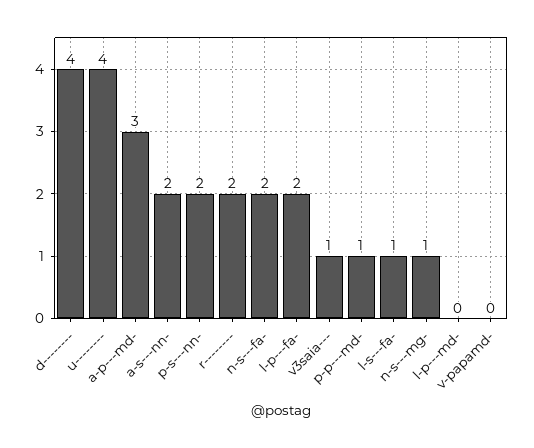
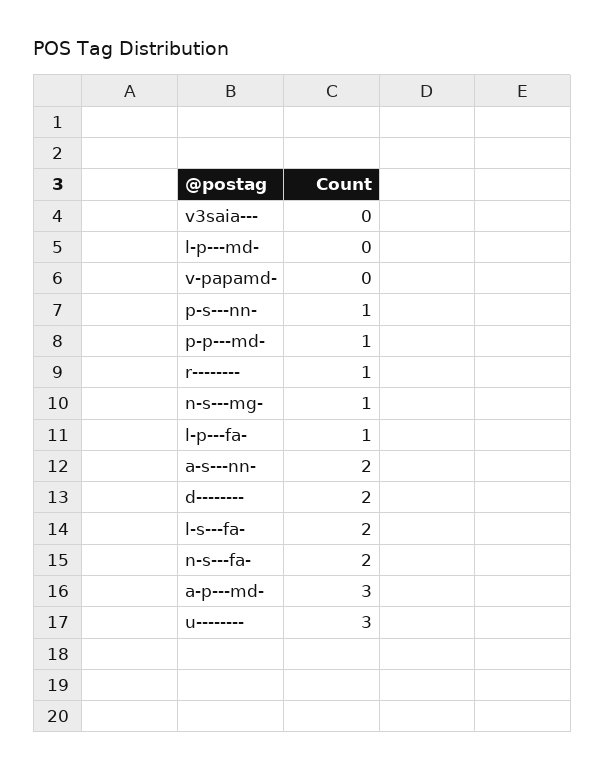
d--------: 4 -> 2
u--------: 4 -> 3
p-s---nn-: 2 -> 1
r--------: 2 -> 1
l-p---fa-: 2 -> 1
v3saia---: 1 -> 0
l-s---fa-: 1 -> 2

